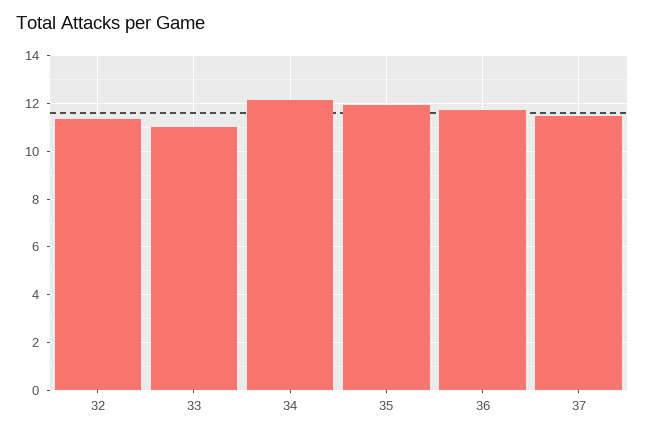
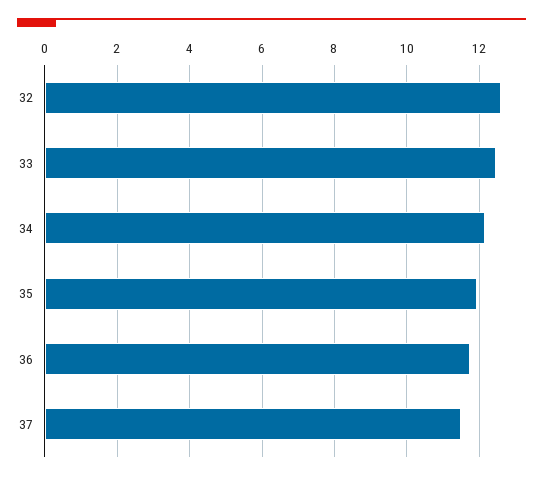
32: 11.5 -> 12.6
33: 11 -> 12.4

